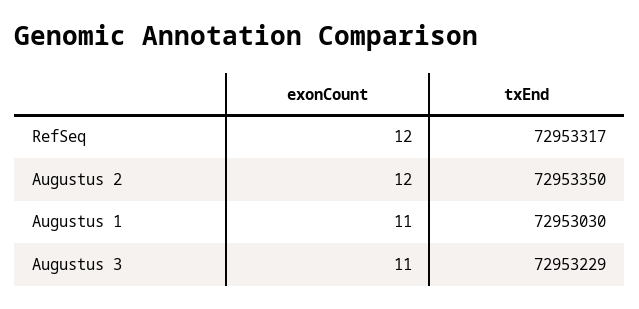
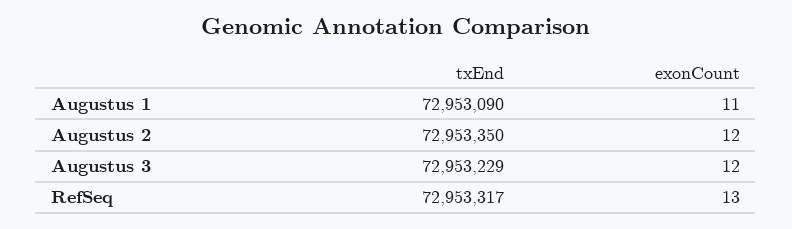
exonCount, RefSeq: 12 -> 13
txEnd, Augustus 1: 72953030 -> 72953090
exonCount, Augustus 3: 11 -> 12

